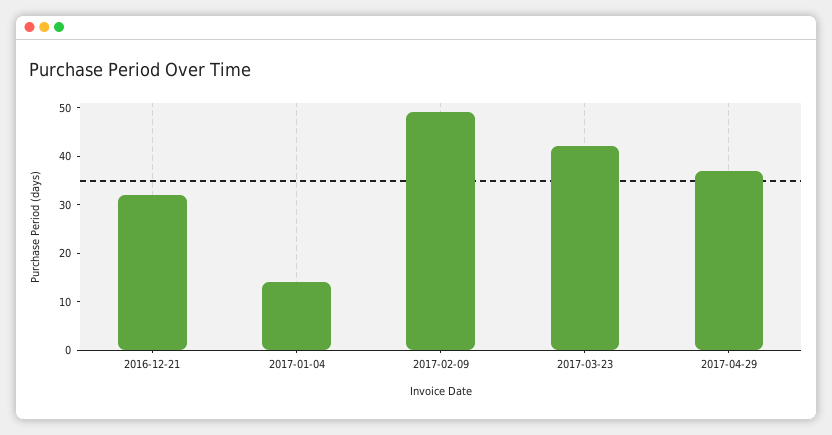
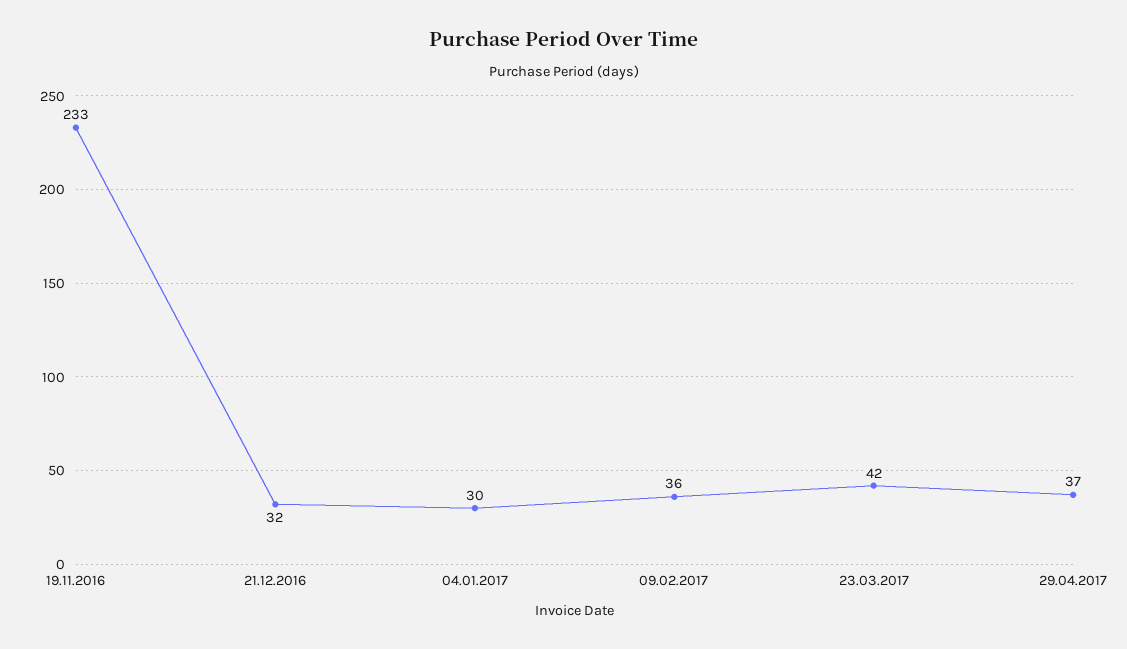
2017-01-04: 15 -> 30
2017-02-09: 50 -> 36
19.11.2016: none -> 233

